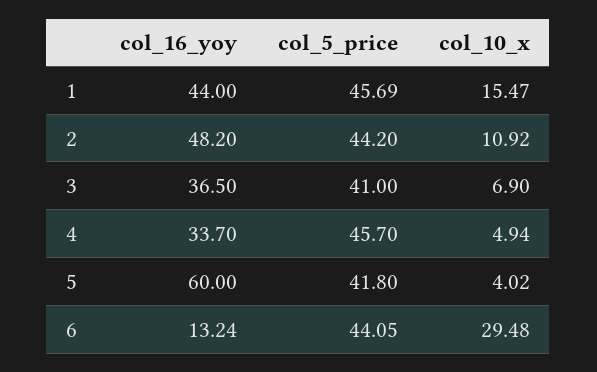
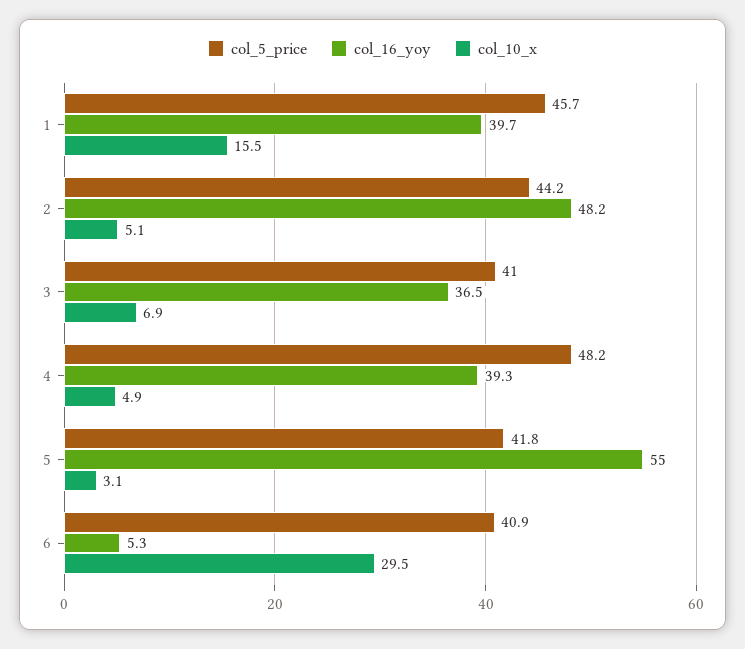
col_16_yoy, 1: 44 -> 39.7
col_10_x, 2: 10.92 -> 5.1
col_16_yoy, 4: 33.7 -> 39.3
col_5_price, 4: 45.7 -> 48.2
col_16_yoy, 5: 60 -> 55
col_10_x, 5: 4.02 -> 3.1
col_16_yoy, 6: 13.24 -> 5.3
col_5_price, 6: 44.05 -> 40.9

